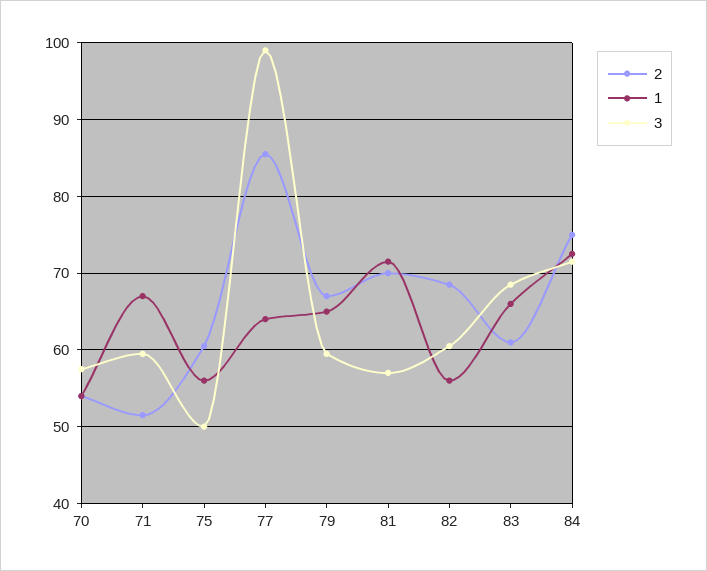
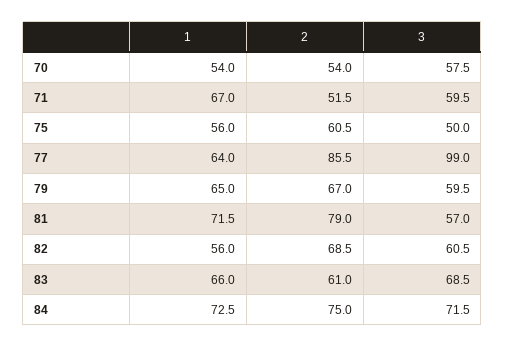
2, 81: 70 -> 79

